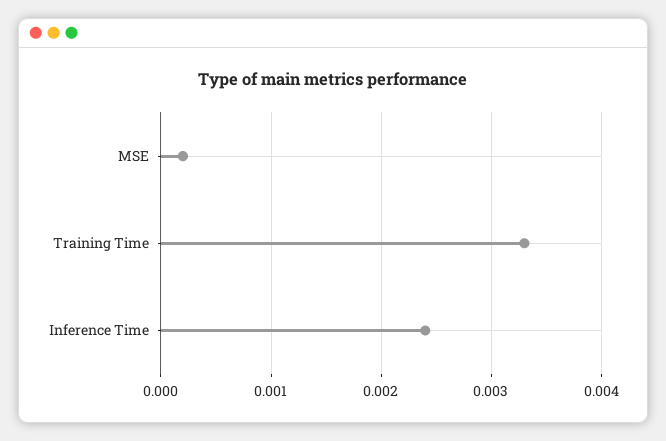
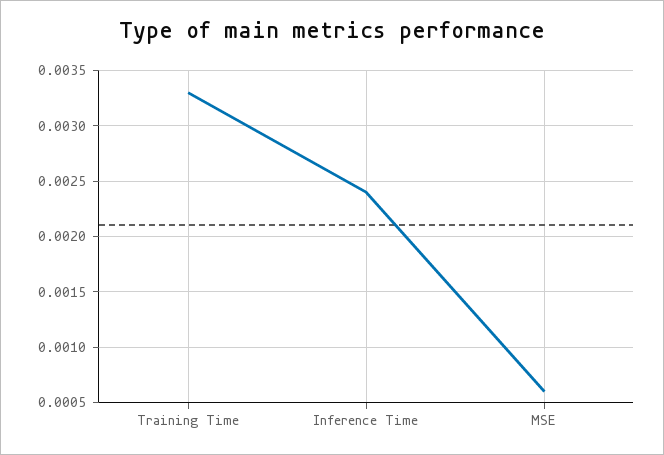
MSE: 0.0002 -> 0.0006

